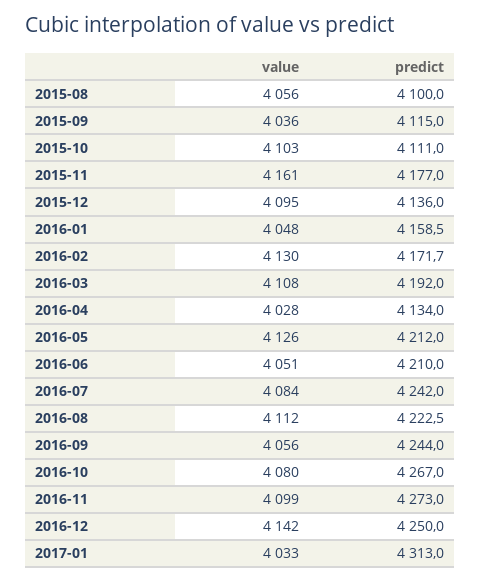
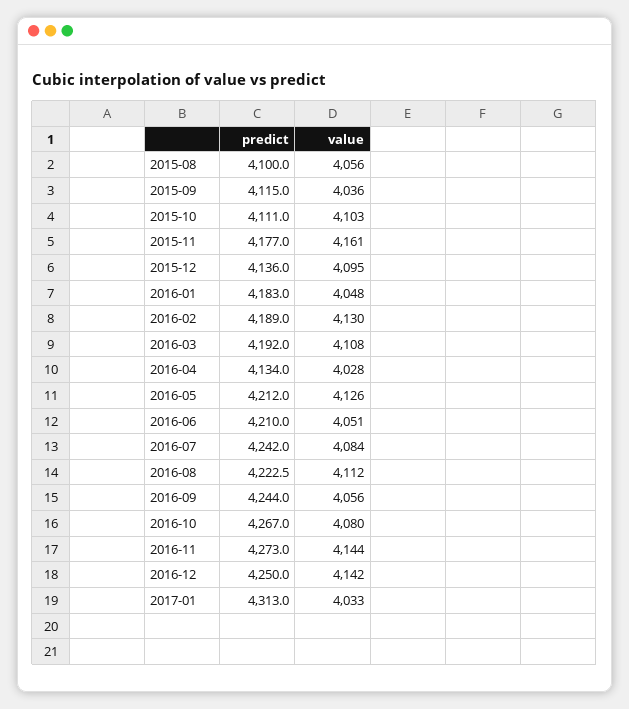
predict, 2016-01: 4158.5 -> 4183
predict, 2016-02: 4171.7 -> 4189
value, 2016-11: 4099 -> 4144

